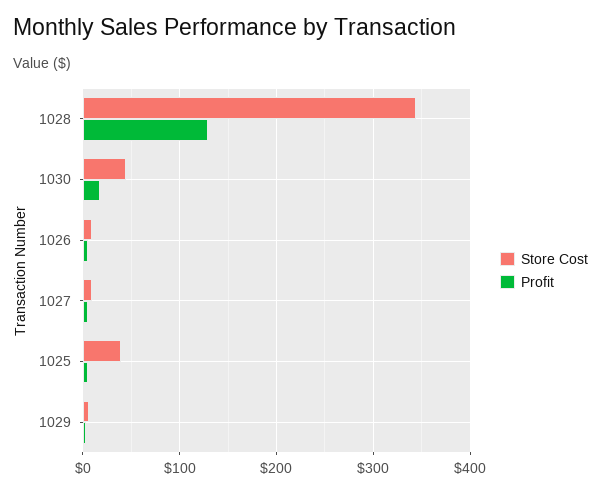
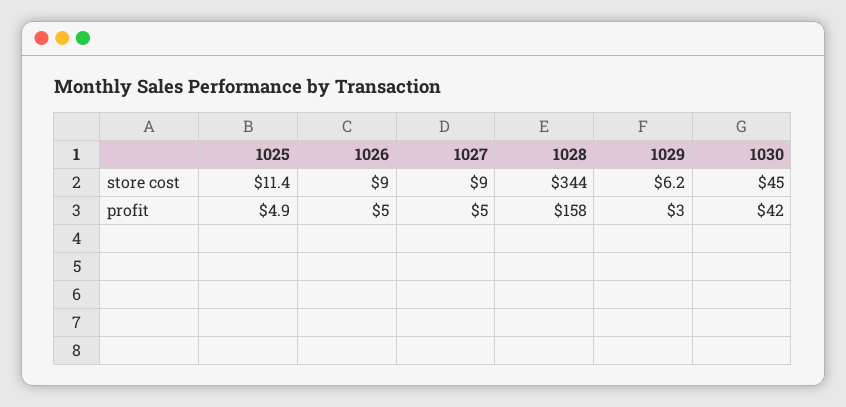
Profit, 1028: 130 -> 158
Profit, 1030: 20 -> 42
Store Cost, 1025: 40 -> 11.4

